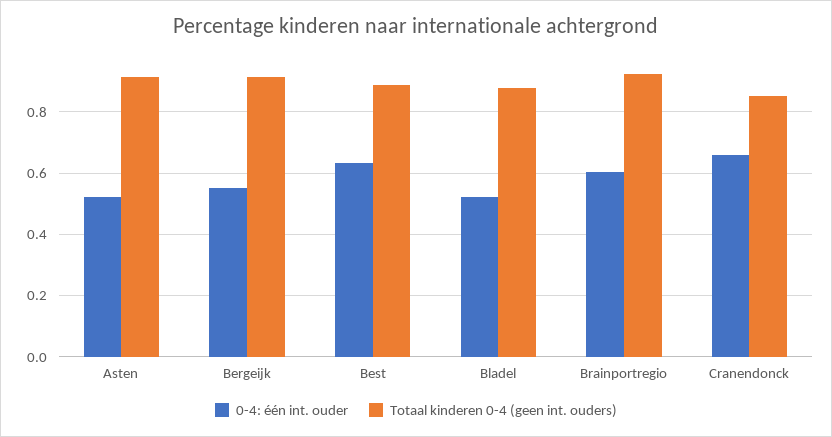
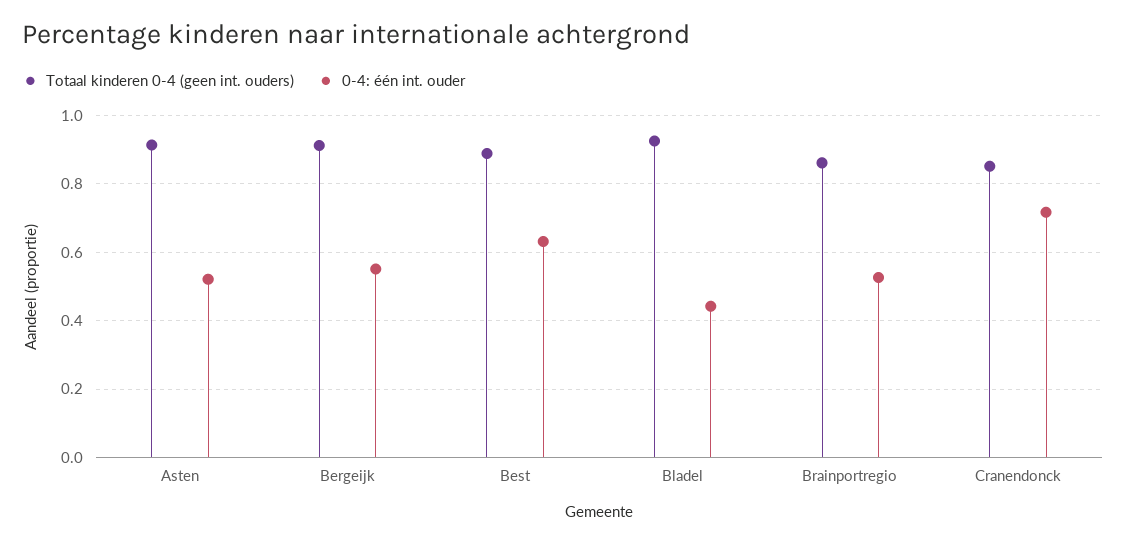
0-4: één int. ouder, Bladel: 0.52 -> 0.44
Totaal kinderen 0-4 (geen int. ouders), Bladel: 0.88 -> 0.92
0-4: één int. ouder, Brainportregio: 0.6 -> 0.52
Totaal kinderen 0-4 (geen int. ouders), Brainportregio: 0.92 -> 0.86
0-4: één int. ouder, Cranendonck: 0.66 -> 0.72

